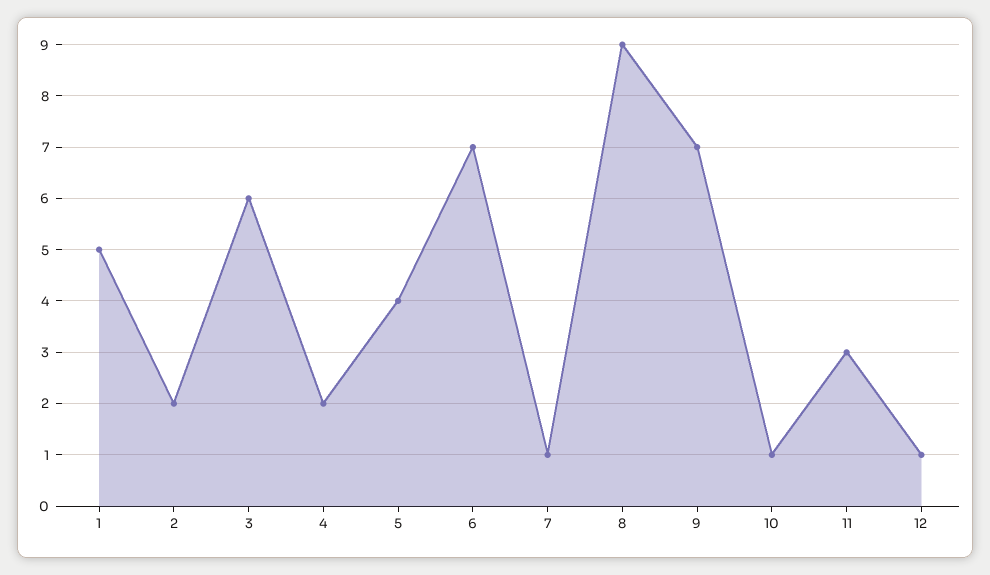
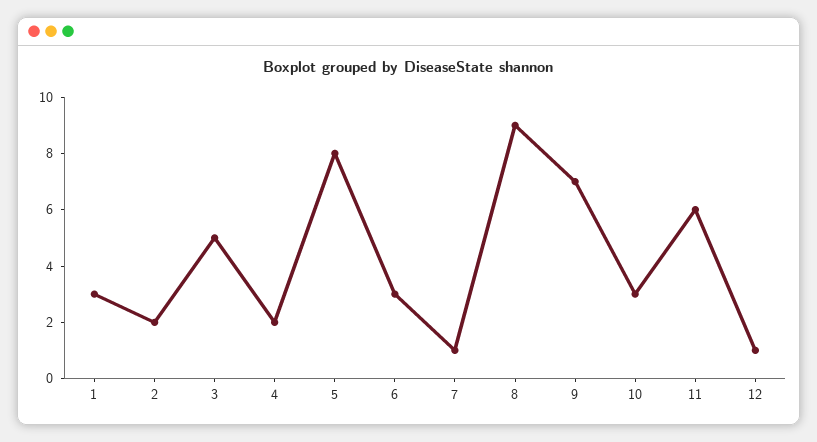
1: 5 -> 3
3: 6 -> 5
5: 4 -> 8
6: 7 -> 3
10: 1 -> 3
11: 3 -> 6

